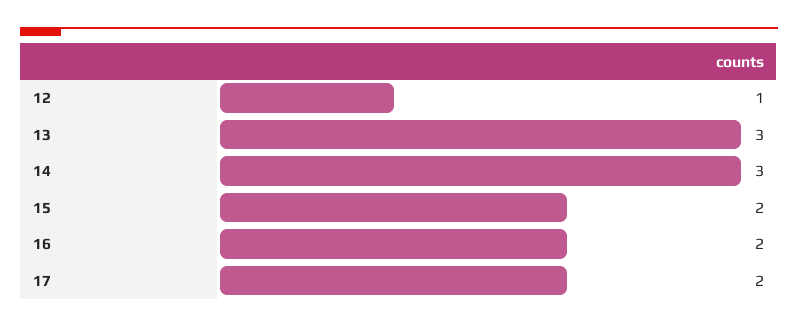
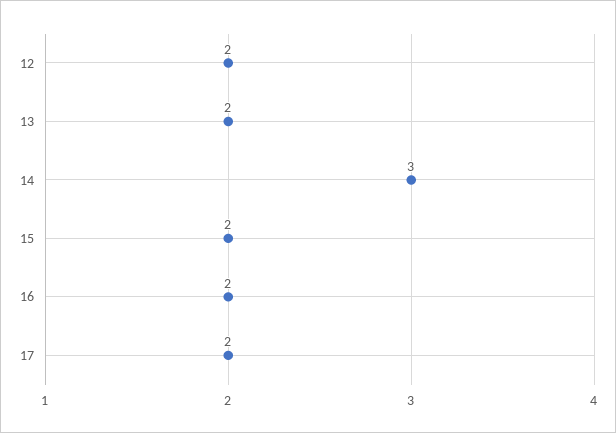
12: 1 -> 2
13: 3 -> 2

